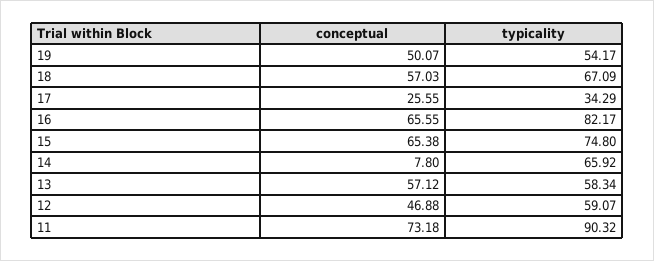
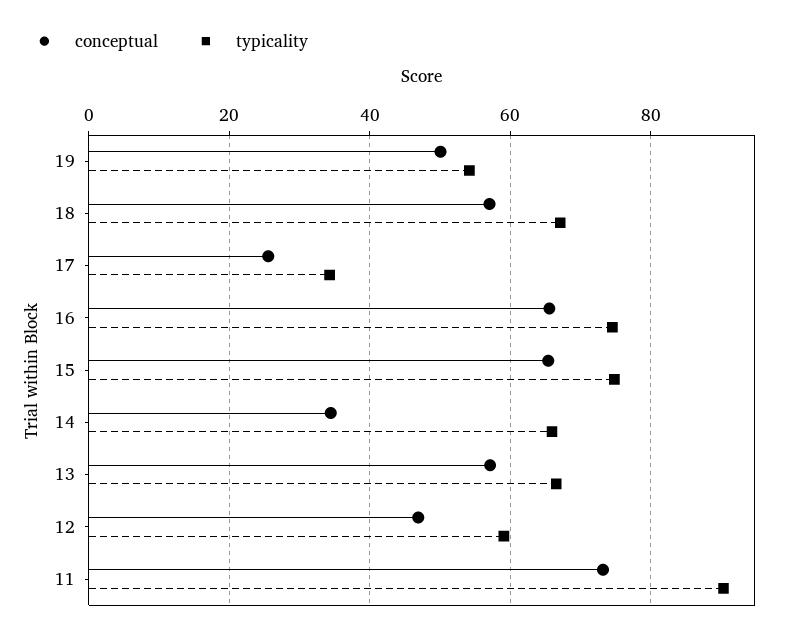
typicality, 16: 82.17 -> 74
conceptual, 14: 7.8 -> 34
typicality, 13: 58.34 -> 66

